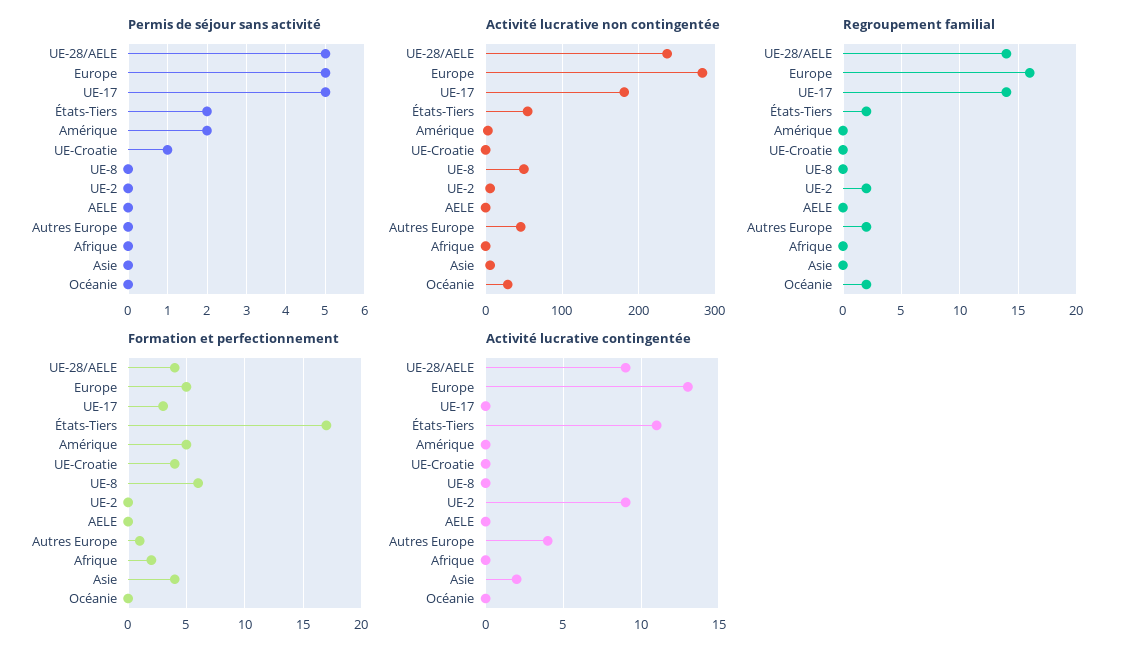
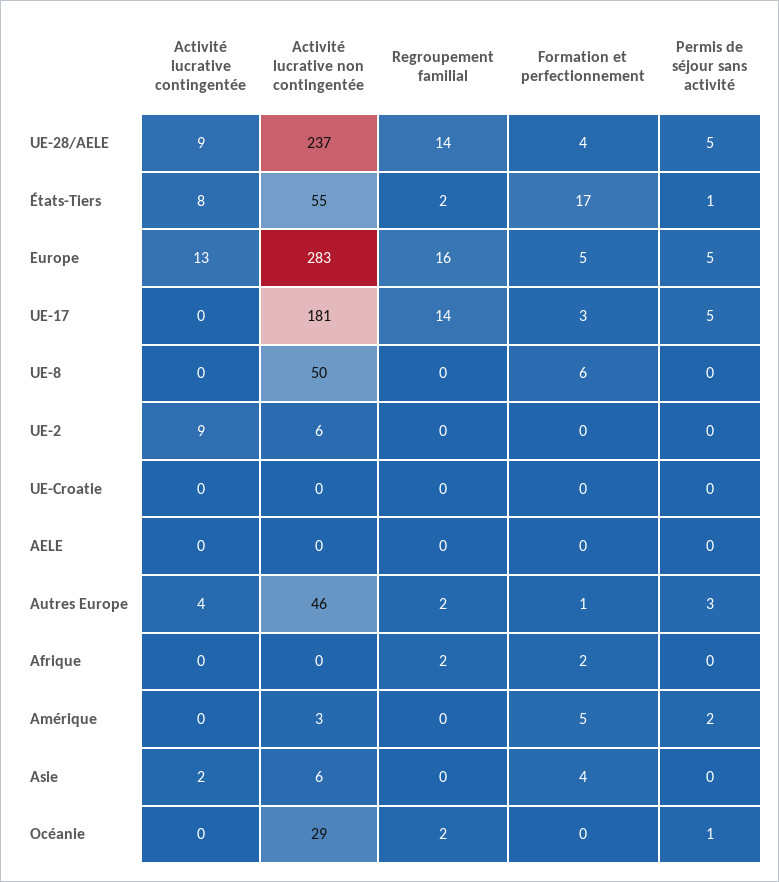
Permis de séjour sans activité, États-Tiers: 2 -> 1
Permis de séjour sans activité, UE-Croatie: 1 -> 0
Permis de séjour sans activité, Autres Europe: 0 -> 3
Permis de séjour sans activité, Océanie: 0 -> 1
Regroupement familial, UE-2: 2 -> 0
Regroupement familial, Afrique: 0 -> 2
Formation et perfectionnement, UE-Croatie: 4 -> 0
Activité lucrative contingentée, États-Tiers: 11 -> 8

